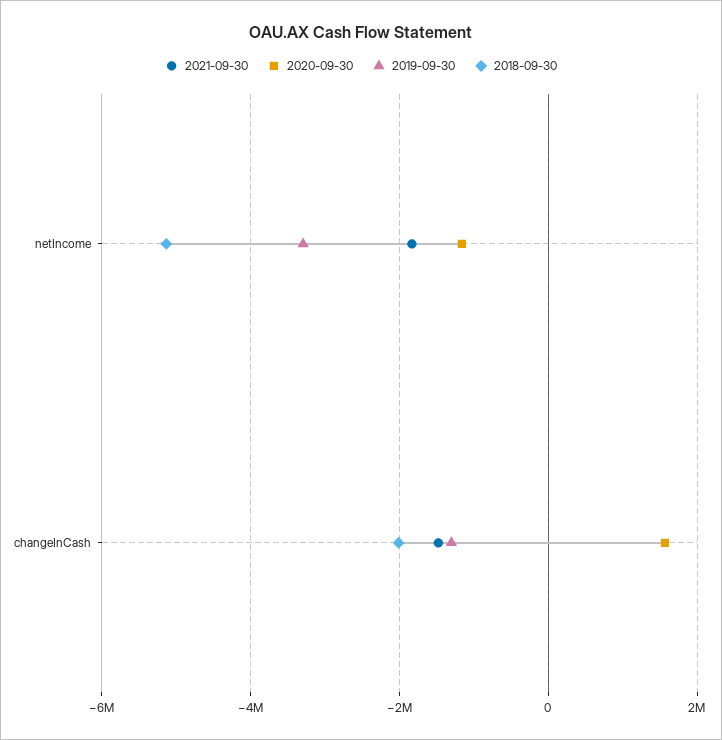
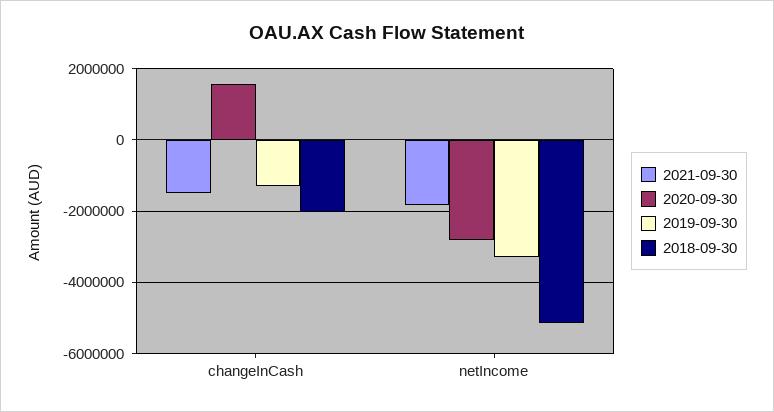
2020-09-30, netIncome: -1200000 -> -2800000

